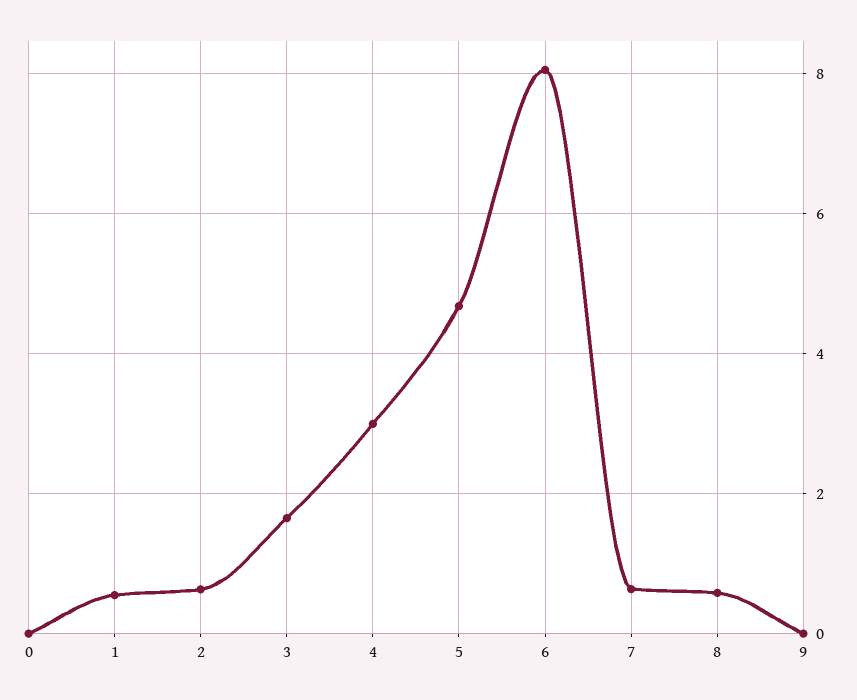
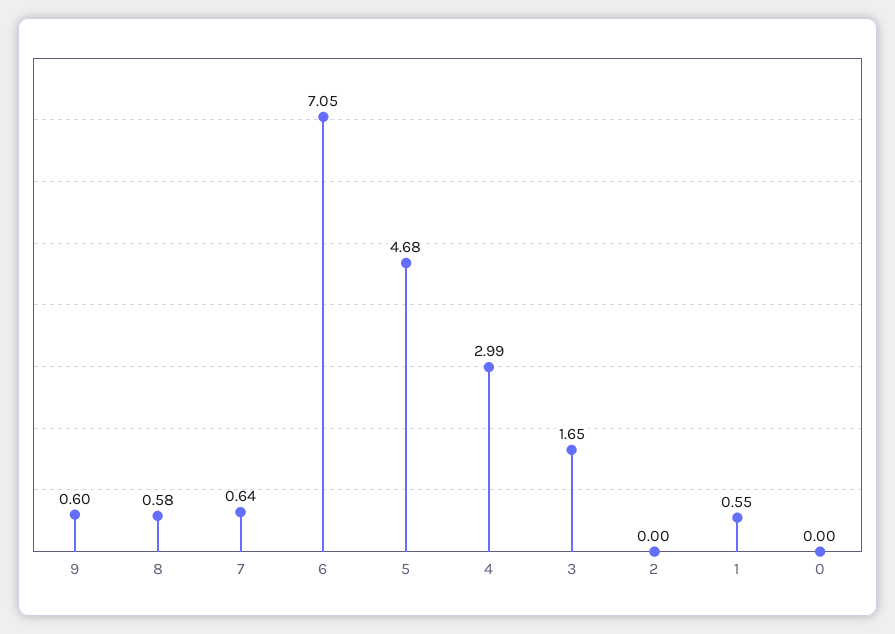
2: 0.6 -> 0
6: 8 -> 7.05
9: 0 -> 0.6

